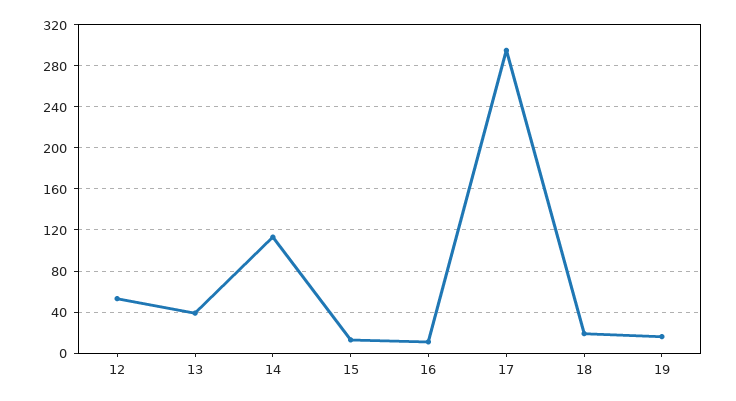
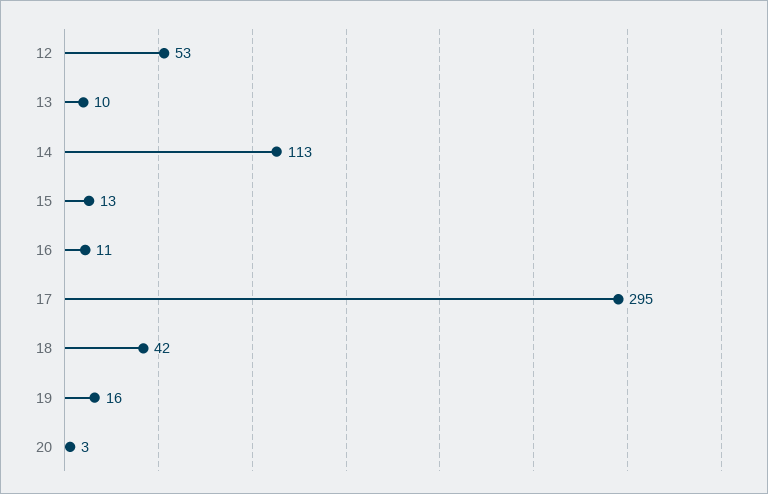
13: 40 -> 10
18: 20 -> 42
20: none -> 3

